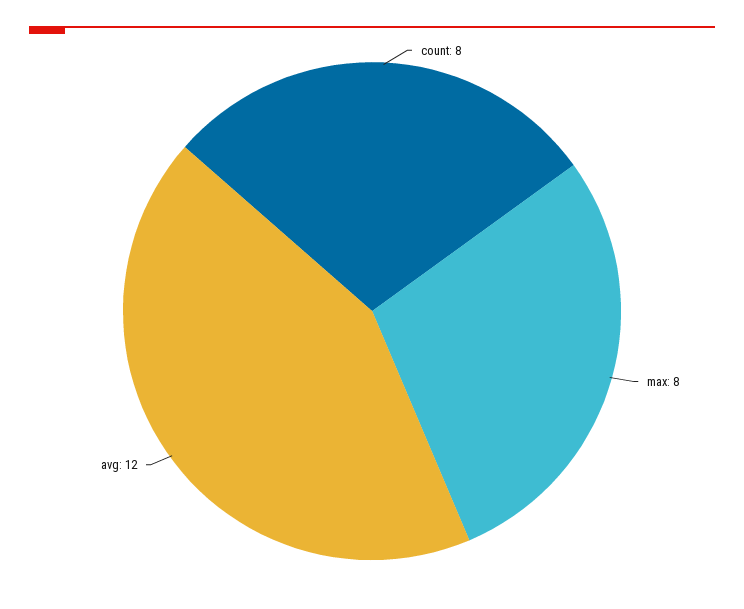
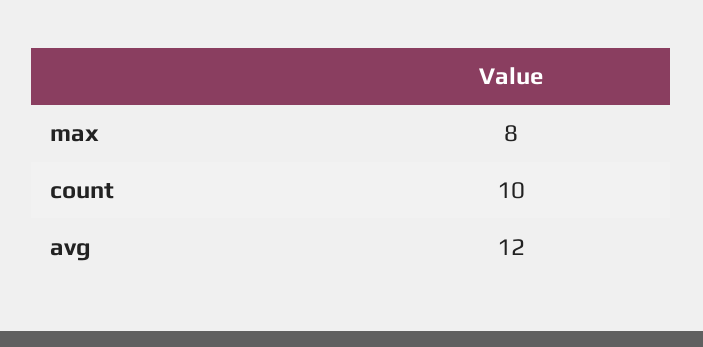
count: 8 -> 10

